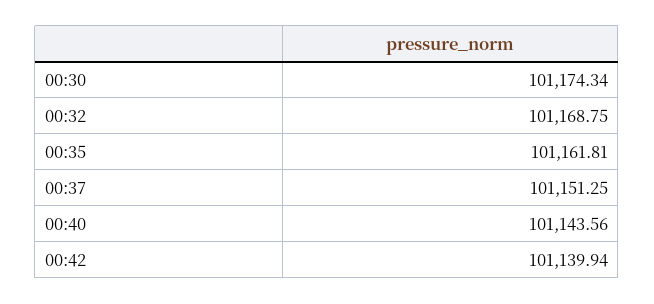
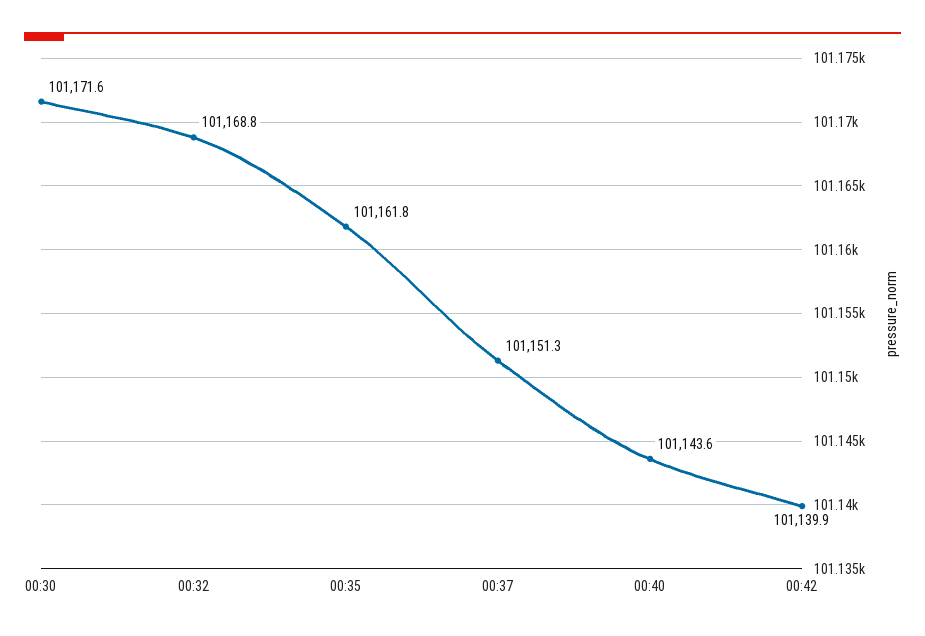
00:30: 101174.34 -> 101171.6

